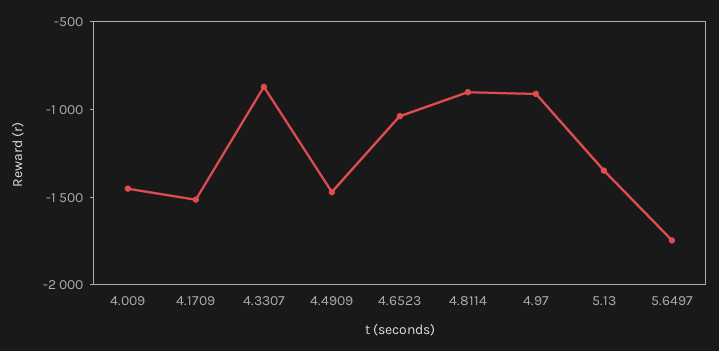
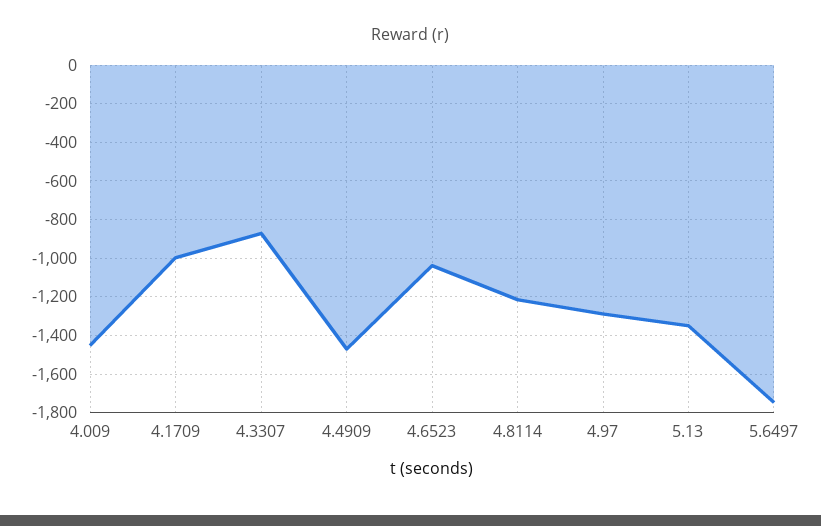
4.1709: -1500 -> -1000
4.8114: -900 -> -1200
4.97: -900 -> -1300

